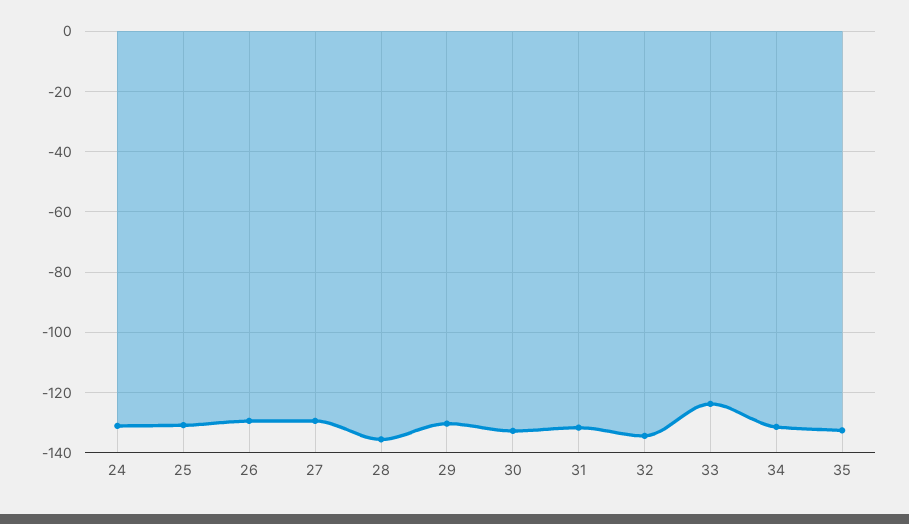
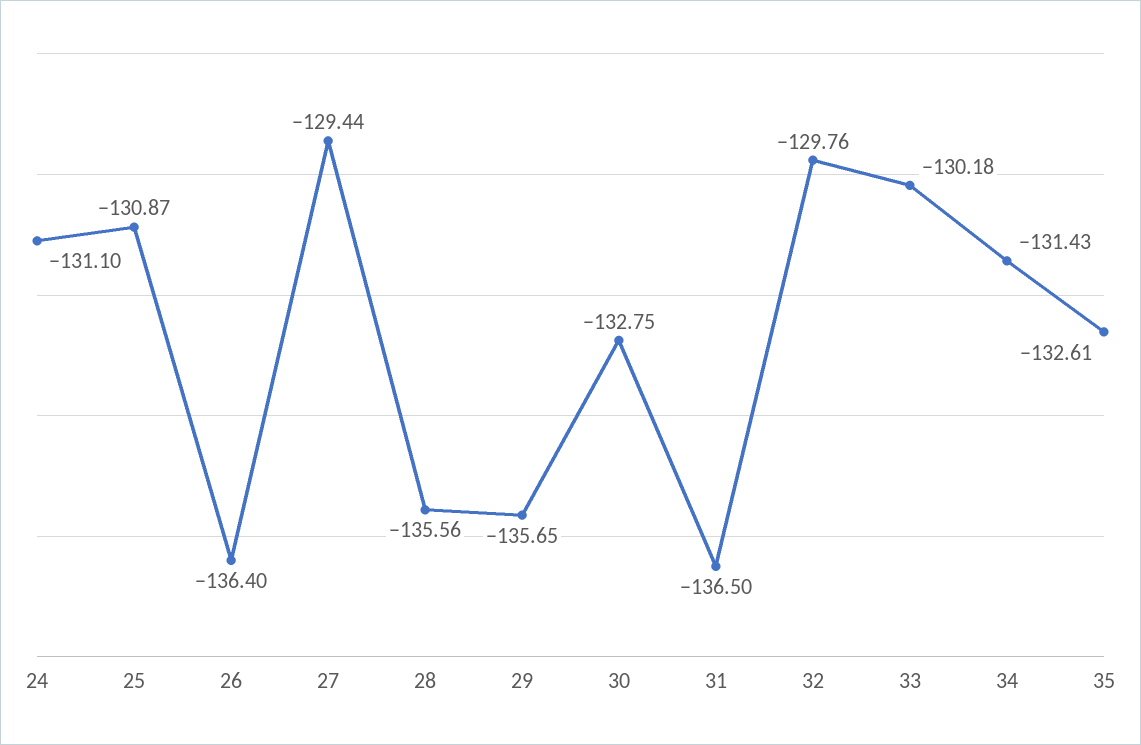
26: -130 -> -136.4
29: -130 -> -135.65
31: -132 -> -136.5
32: -134 -> -129.76
33: -124 -> -130.18

